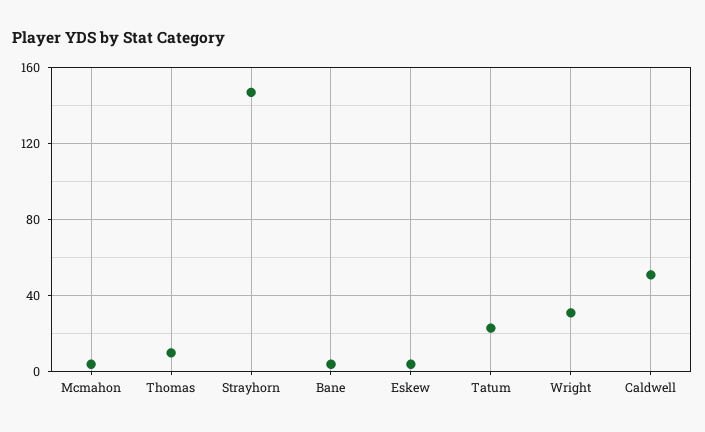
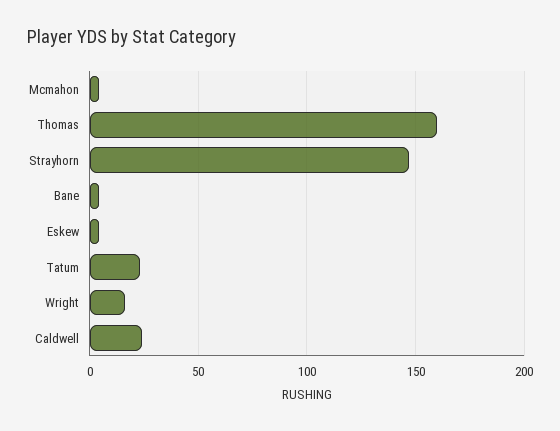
Thomas: 10 -> 160
Wright: 30 -> 15
Caldwell: 50 -> 25

